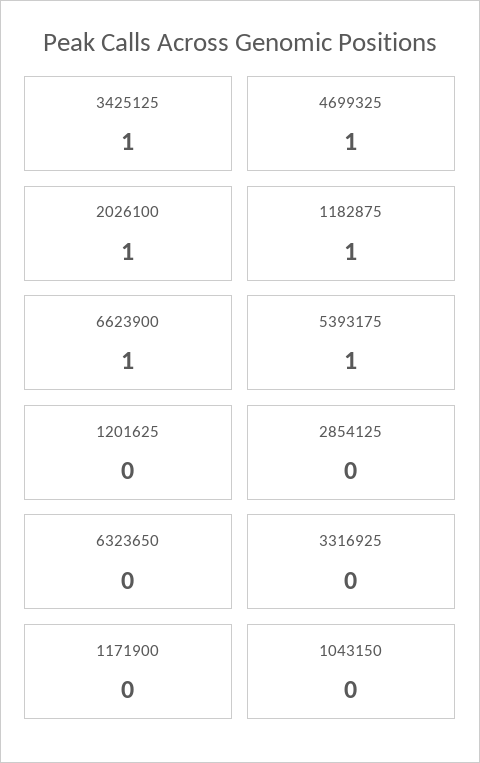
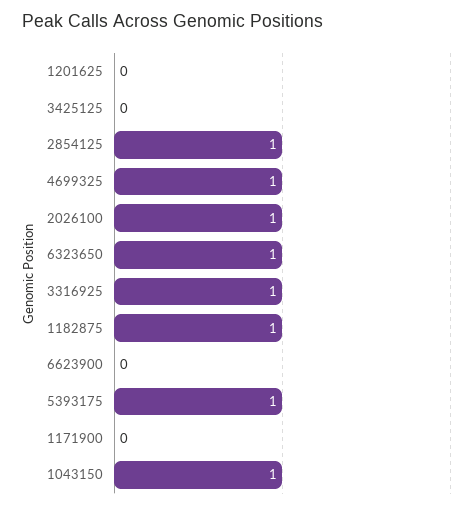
3425125: 1 -> 0
6623900: 1 -> 0
2854125: 0 -> 1
6323650: 0 -> 1
3316925: 0 -> 1
1043150: 0 -> 1

